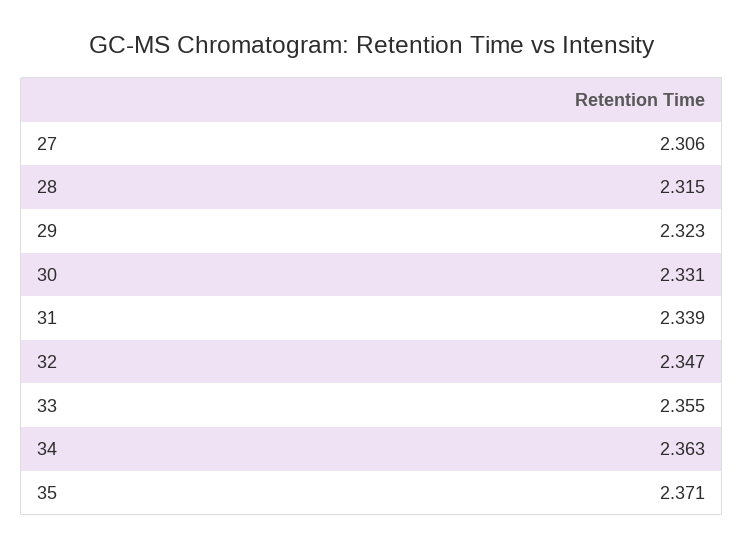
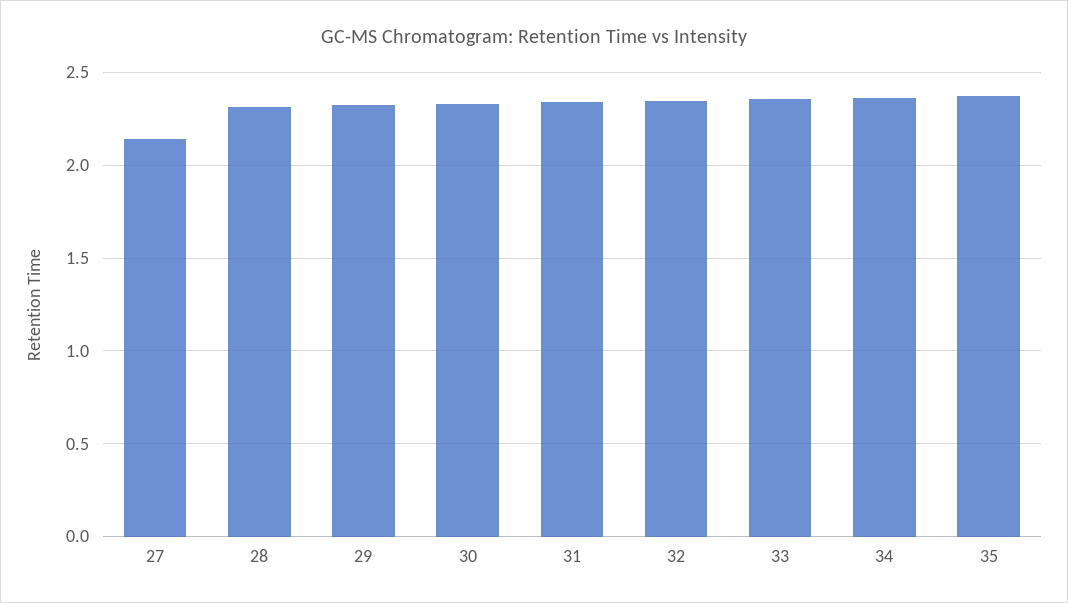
27: 2.306 -> 2.15

